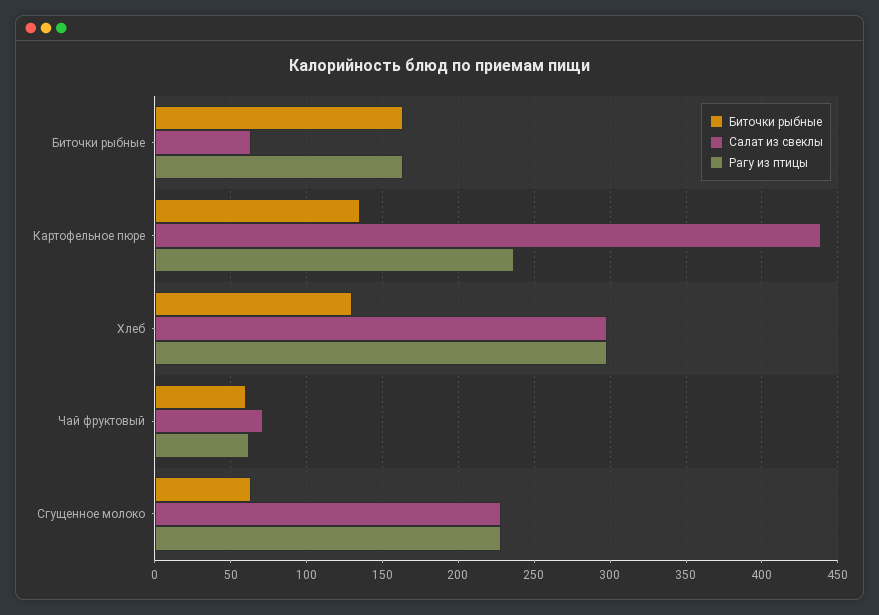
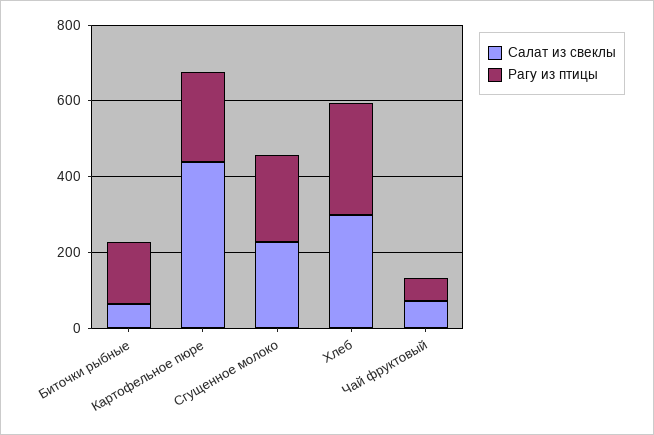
Биточки рыбные, Биточки рыбные: 165 -> none
Биточки рыбные, Картофельное пюре: 135 -> none
Биточки рыбные, Хлеб: 130 -> none
Биточки рыбные, Чай фруктовый: 60 -> none
Биточки рыбные, Сгущенное молоко: 65 -> none

